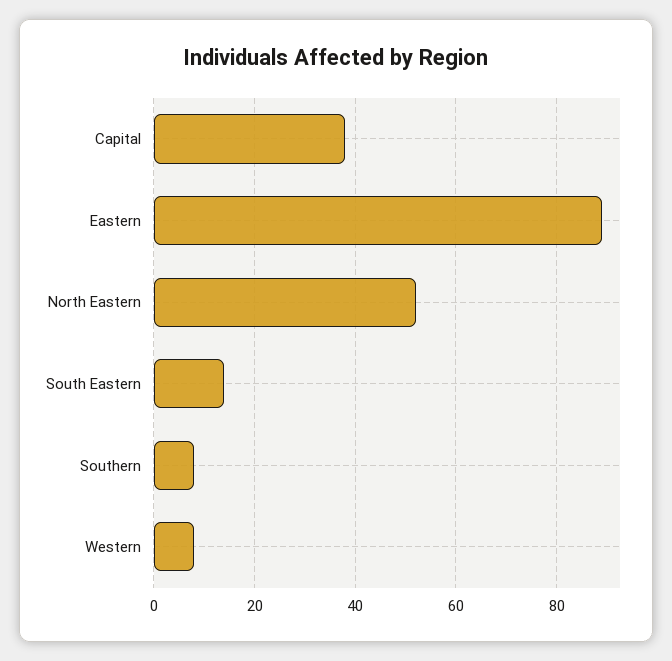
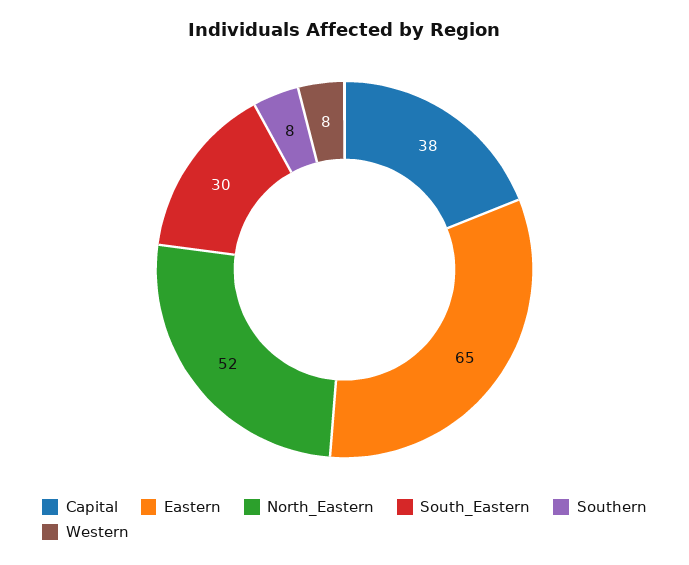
Eastern: 90 -> 65
South Eastern: 15 -> 30

